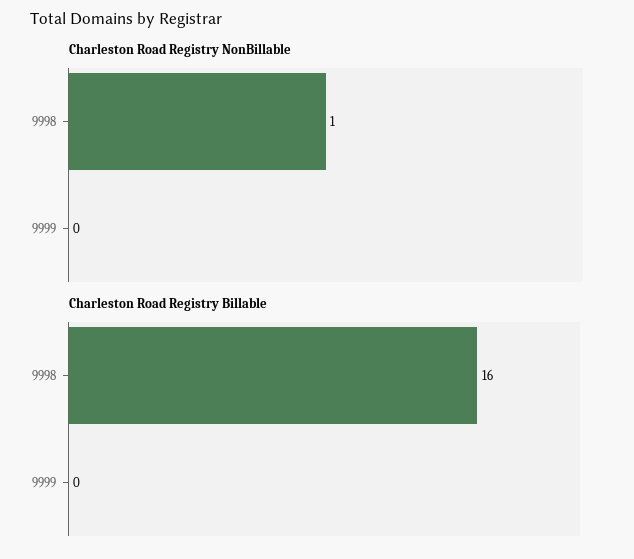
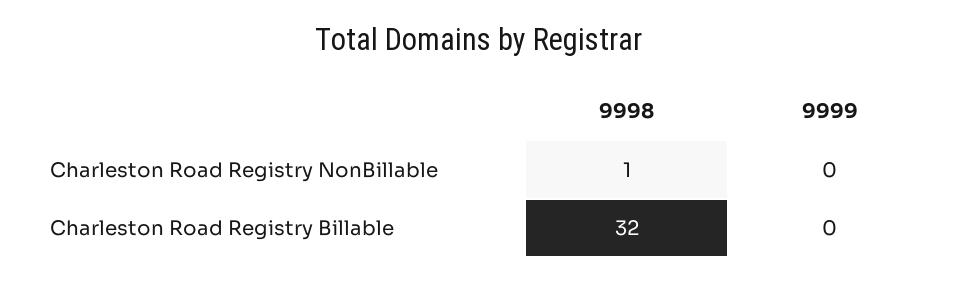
Charleston Road Registry Billable, 9998: 16 -> 32

